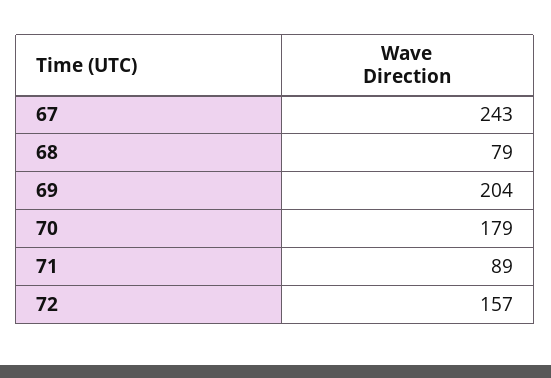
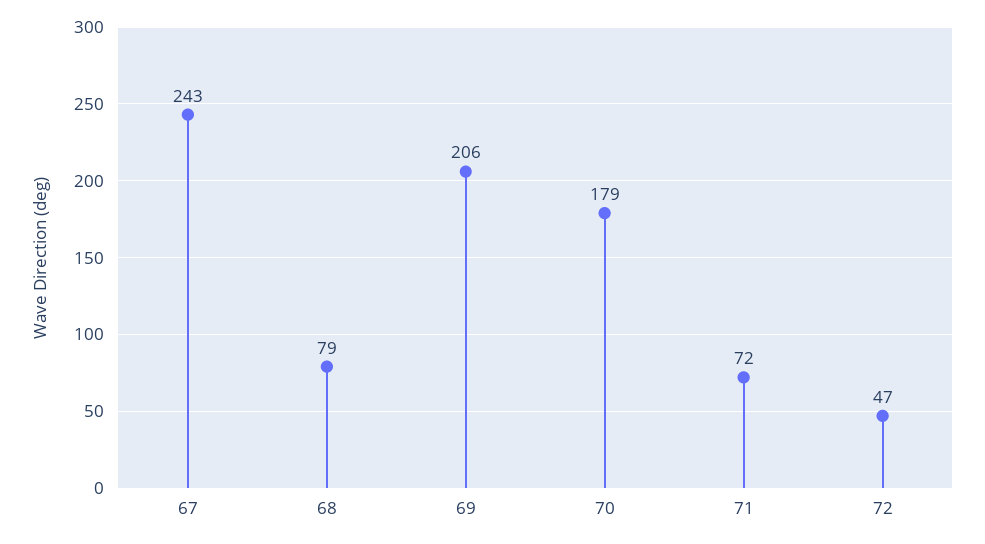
69: 204 -> 206
71: 89 -> 72
72: 157 -> 47

